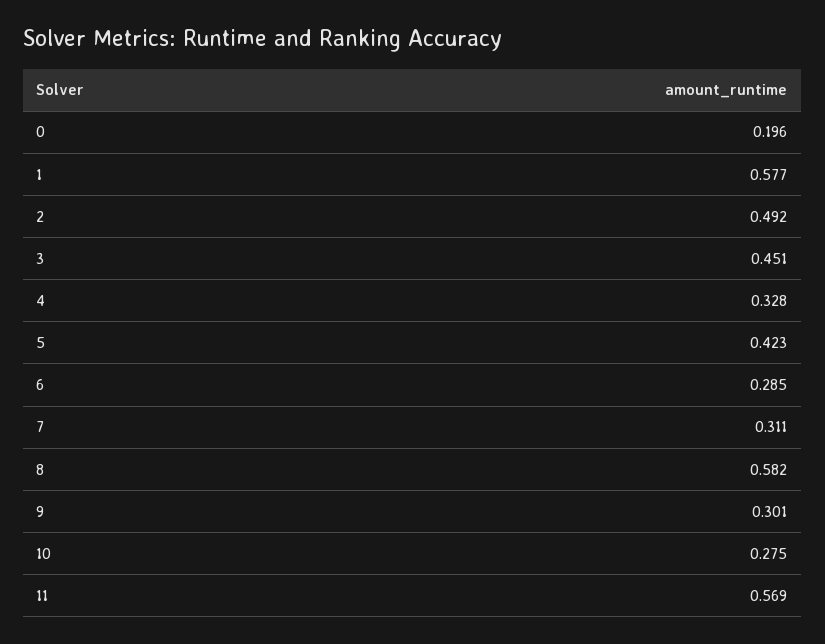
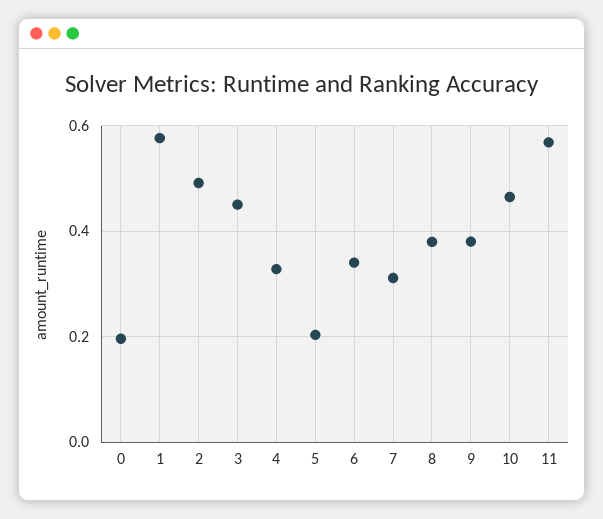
5: 0.423 -> 0.2
6: 0.285 -> 0.34
8: 0.582 -> 0.38
9: 0.301 -> 0.38
10: 0.275 -> 0.46

